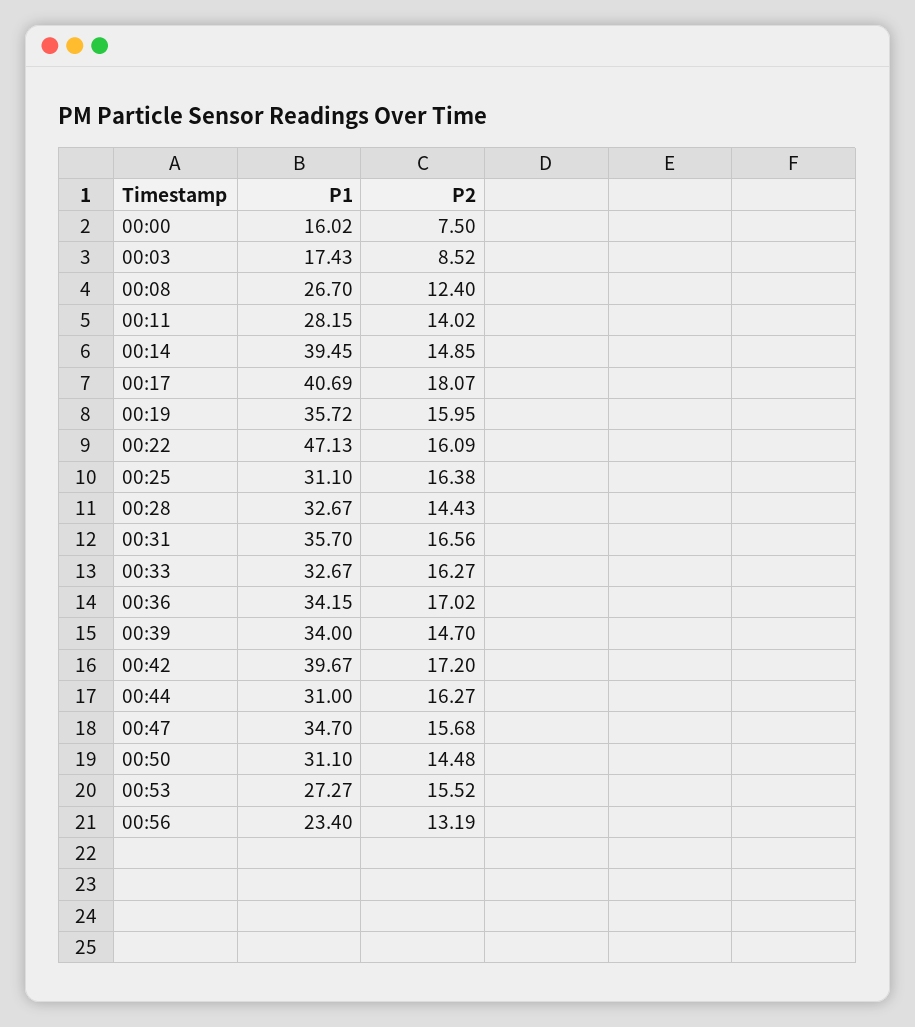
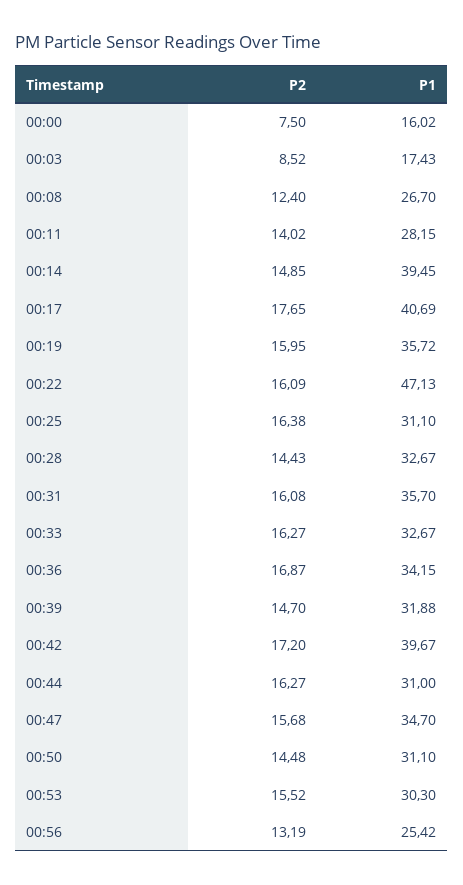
P2, 00:17: 18.07 -> 17.65
P2, 00:31: 16.56 -> 16.08
P2, 00:36: 17.02 -> 16.87
P1, 00:39: 34 -> 31.88
P1, 00:53: 27.27 -> 30.3
P1, 00:56: 23.4 -> 25.42

